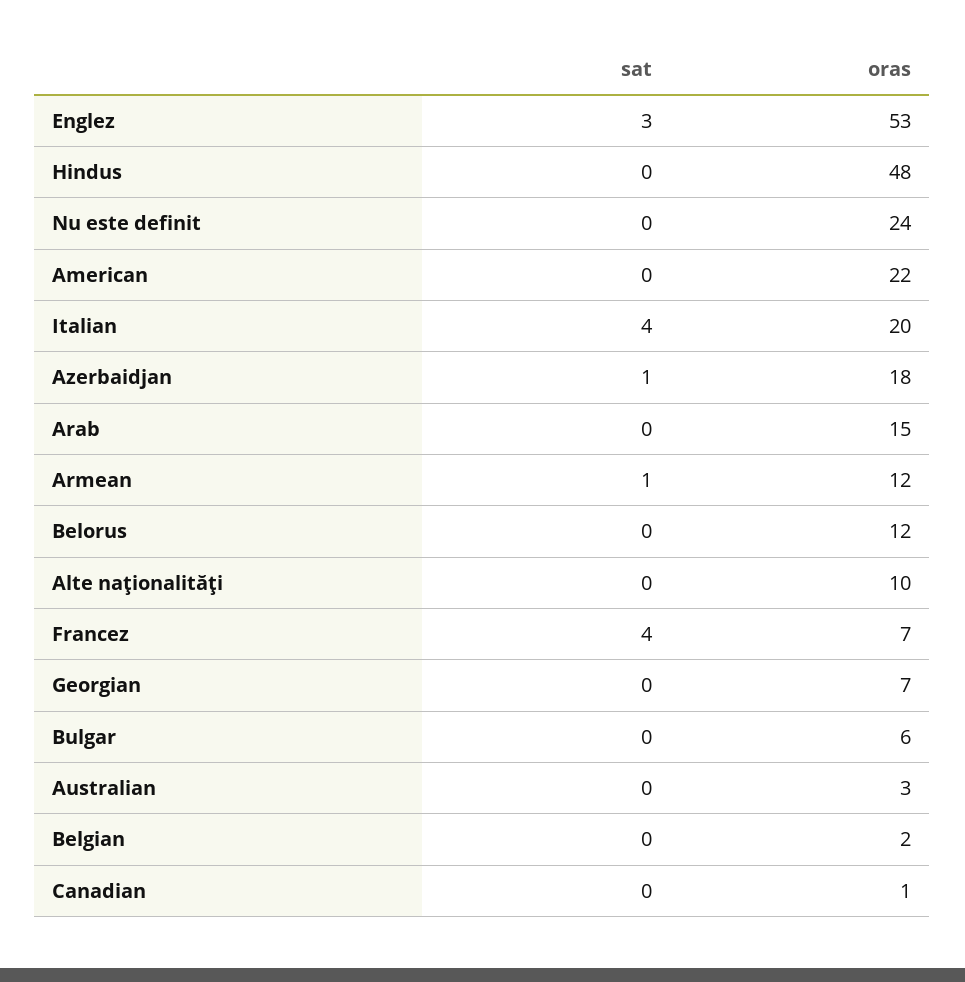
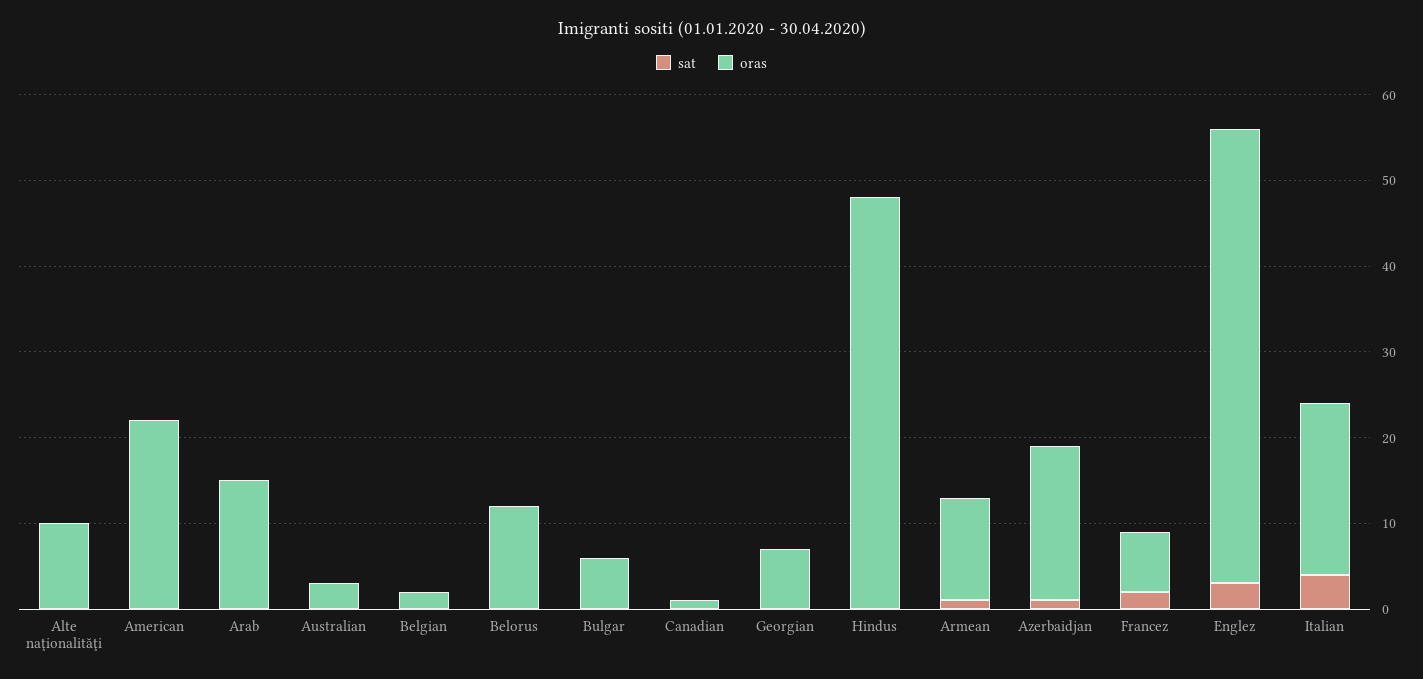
sat, Nu este definit: 0 -> none
oras, Nu este definit: 24 -> none
sat, Francez: 4 -> 2

